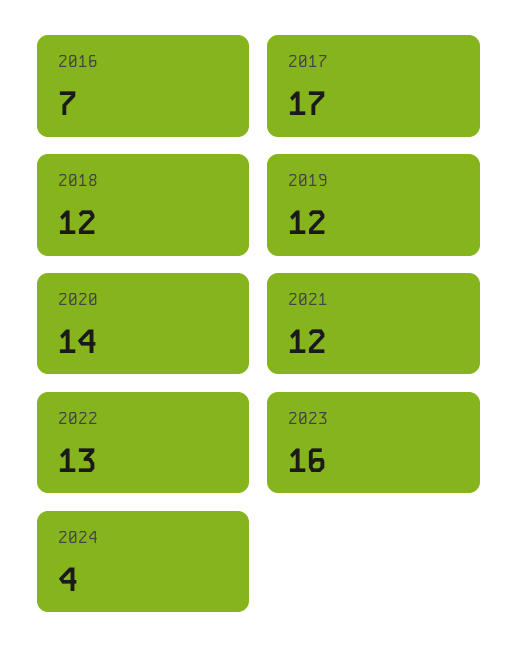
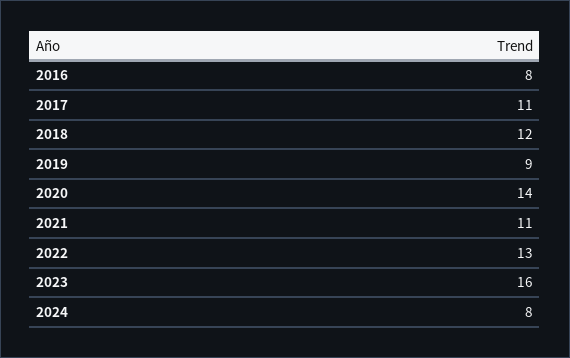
2016: 7 -> 8
2017: 17 -> 11
2019: 12 -> 9
2021: 12 -> 11
2024: 4 -> 8

